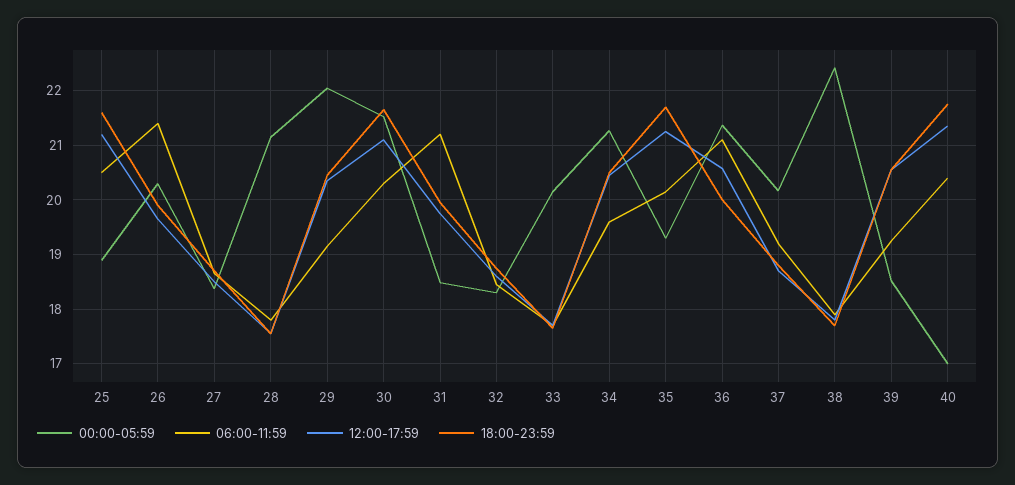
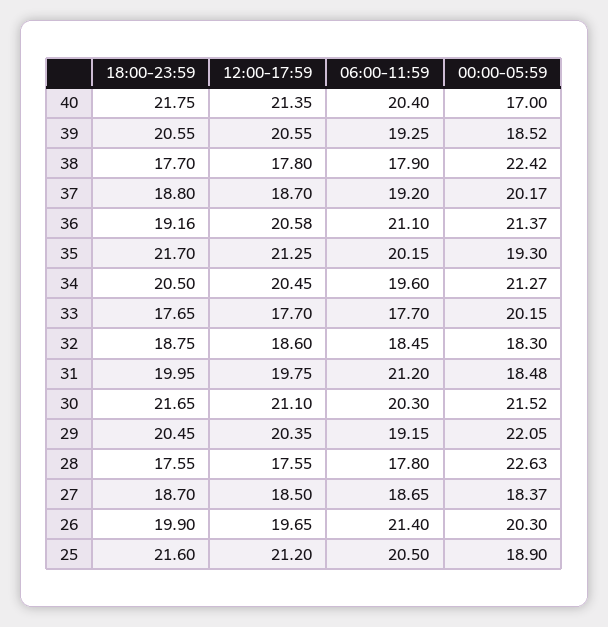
00:00-05:59, 28: 21.2 -> 22.63
18:00-23:59, 36: 20 -> 19.16

